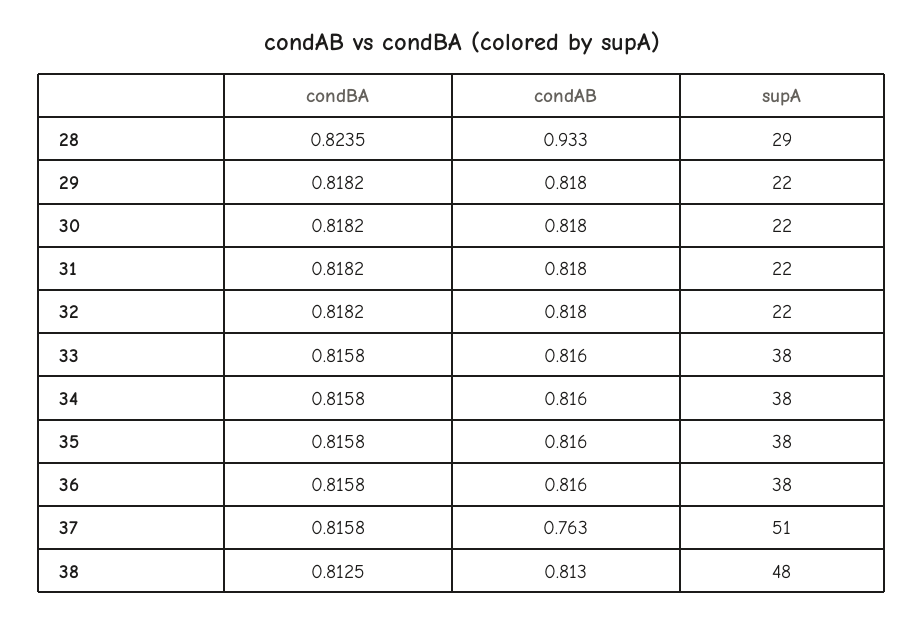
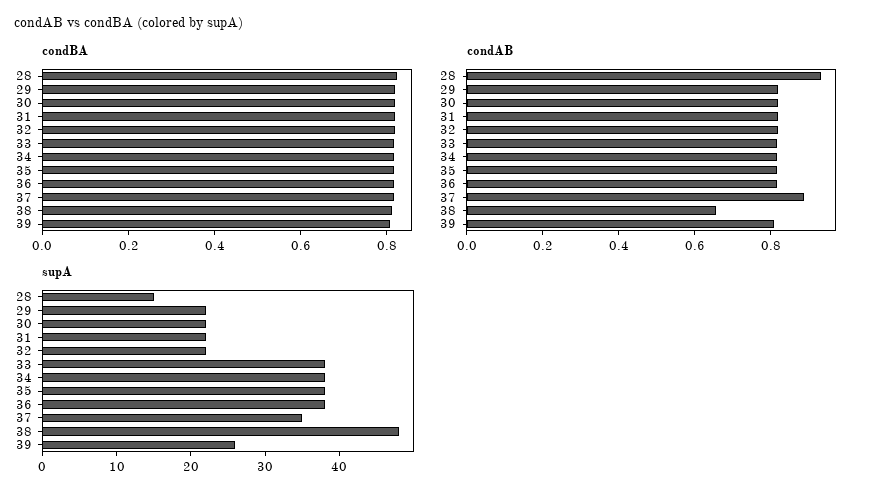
supA, 28: 29 -> 15
condAB, 37: 0.763 -> 0.9
supA, 37: 51 -> 35
condAB, 38: 0.813 -> 0.65
condBA, 39: none -> 0.8
condAB, 39: none -> 0.8
supA, 39: none -> 25

